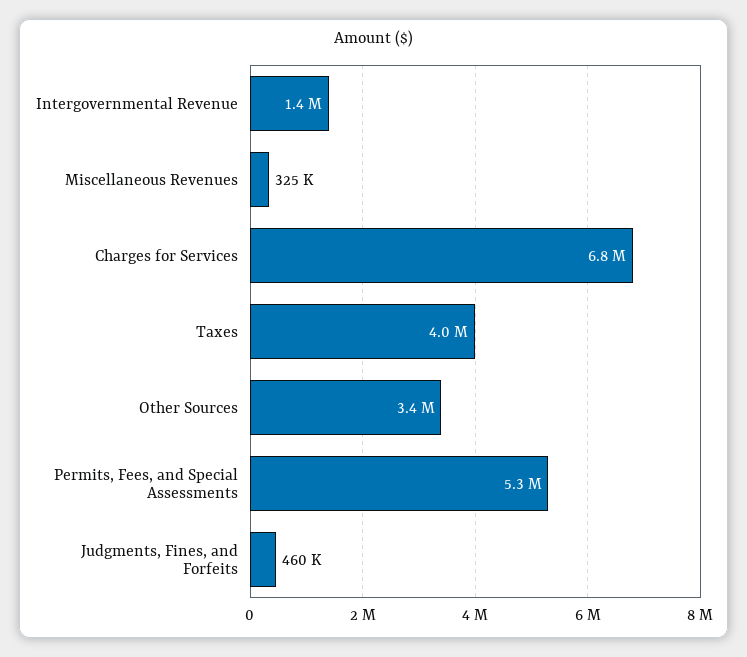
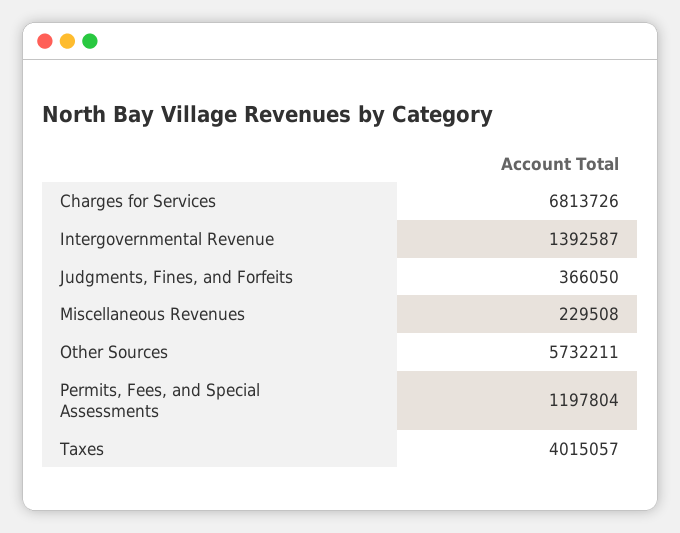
Miscellaneous Revenues: 325000 -> 229508
Other Sources: 3400000 -> 5732211
Permits, Fees, and Special Assessments: 5300000 -> 1197804
Judgments, Fines, and Forfeits: 460000 -> 366050

